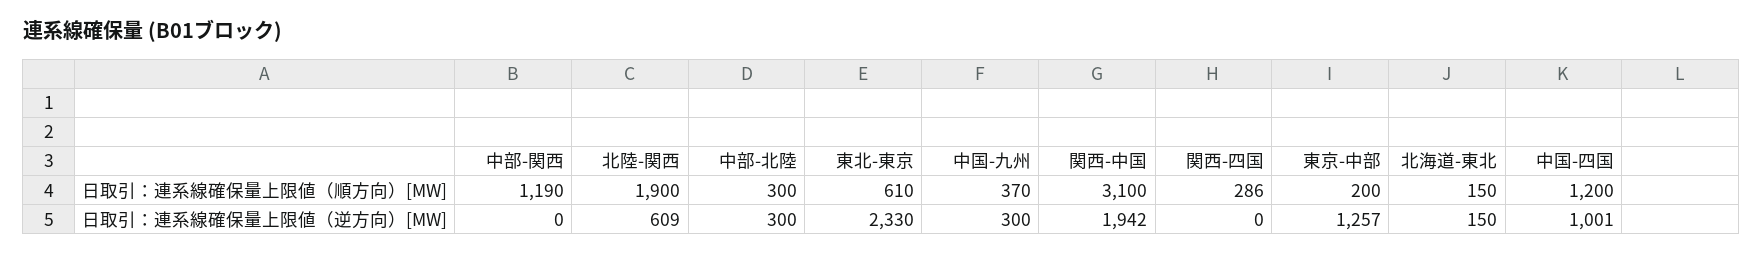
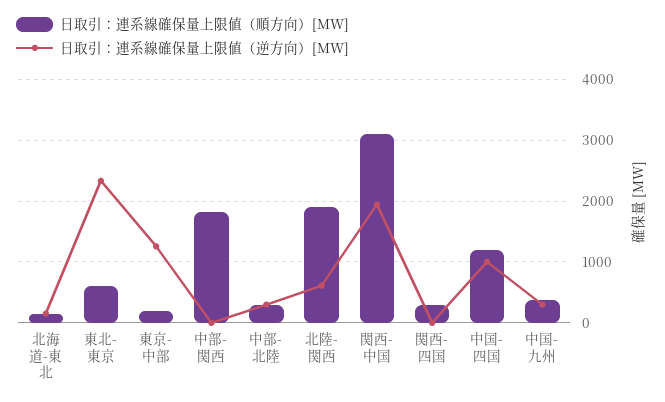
日取引：連系線確保量上限値（順方向）[MW], 中部-関西: 1190 -> 1800

